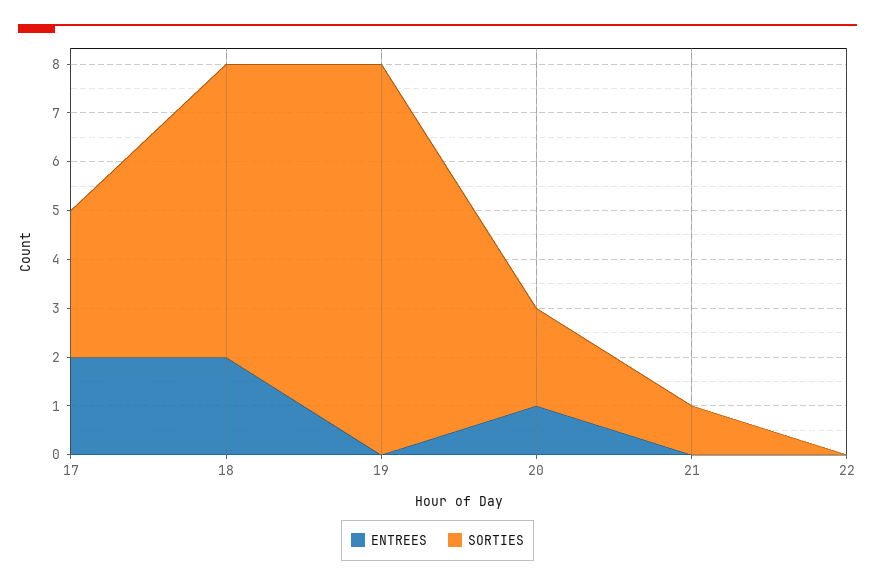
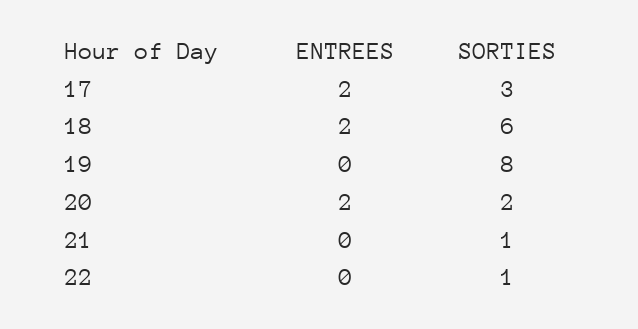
ENTREES, 20: 1 -> 2
SORTIES, 22: 0 -> 1

